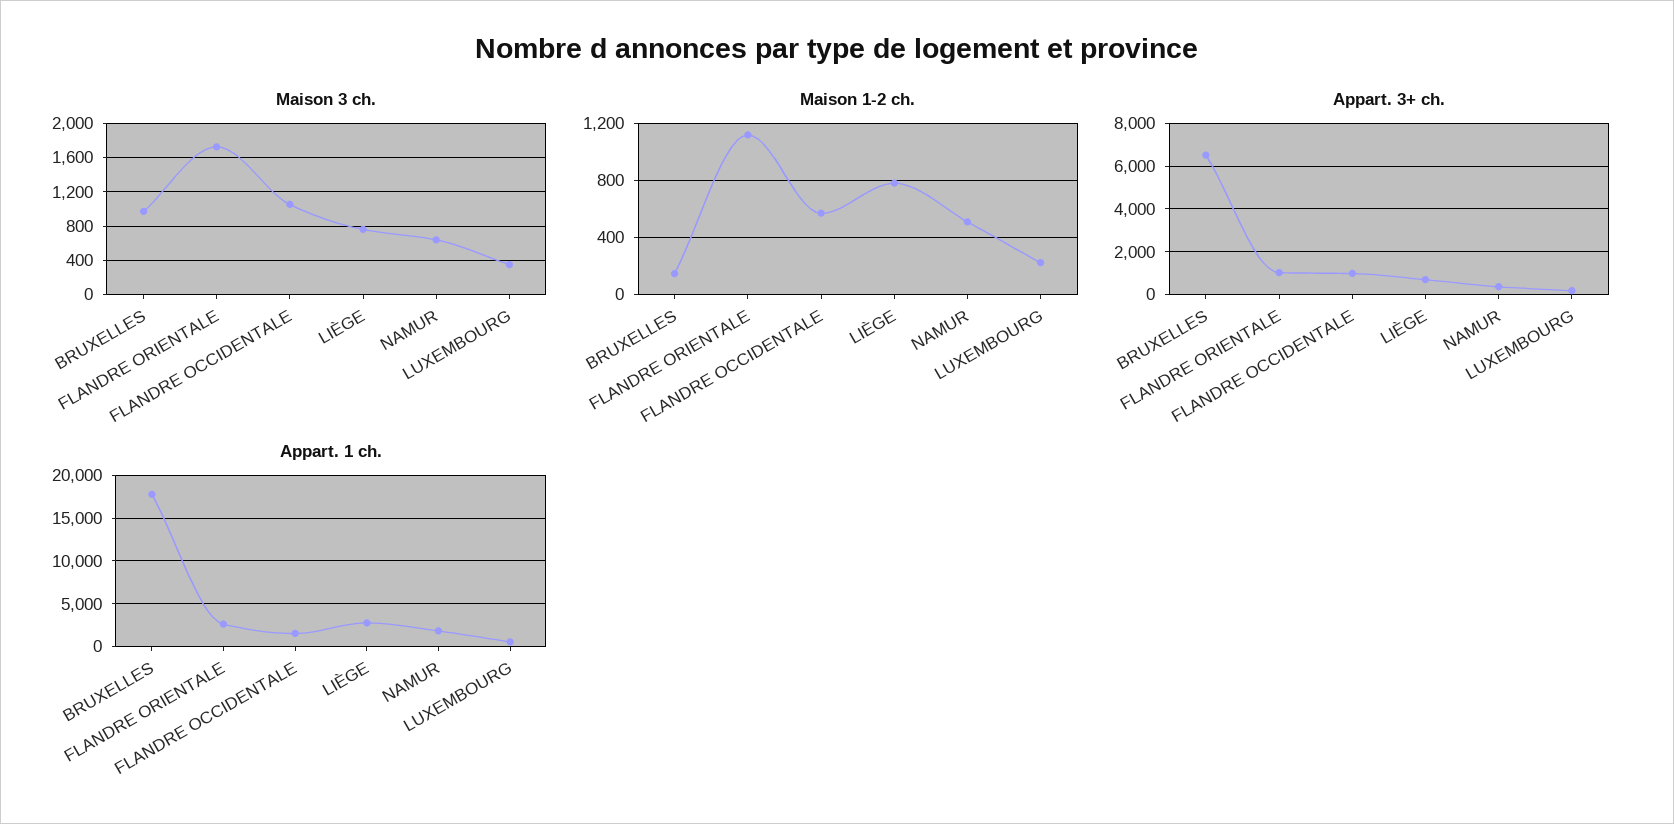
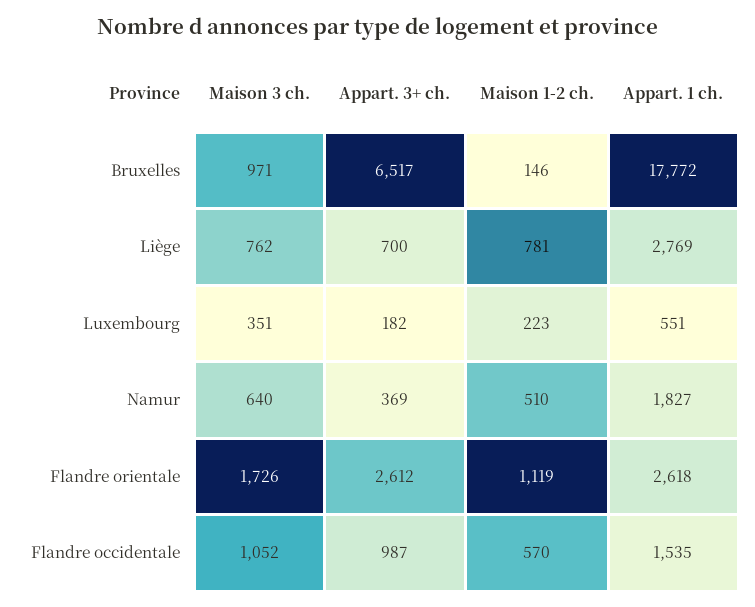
Appart. 3+ ch., FLANDRE ORIENTALE: 1000 -> 2612

